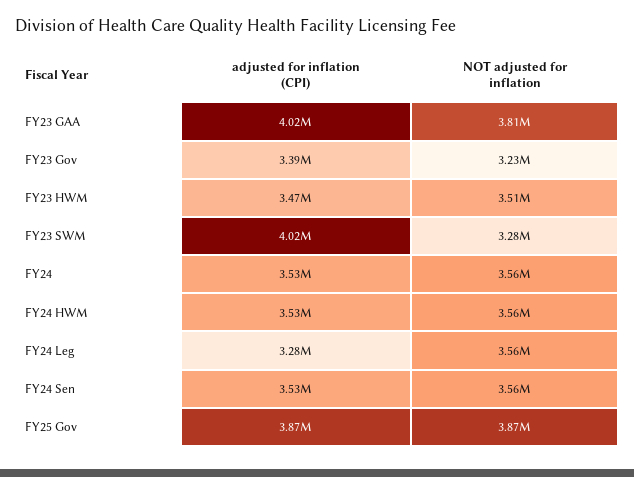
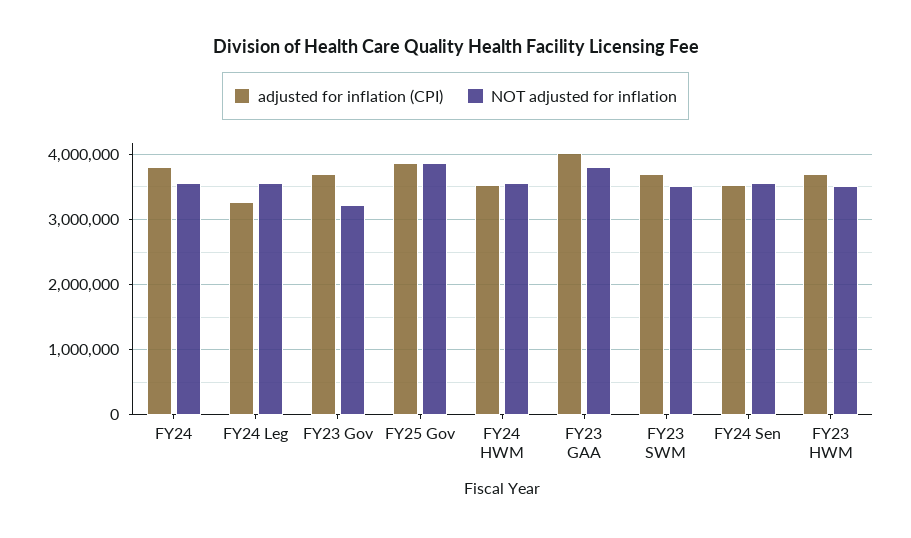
adjusted for inflation (CPI), FY23 Gov: 3390000 -> 3700000
adjusted for inflation (CPI), FY23 HWM: 3470000 -> 3700000
adjusted for inflation (CPI), FY23 SWM: 4020000 -> 3700000
NOT adjusted for inflation, FY23 SWM: 3280000 -> 3500000
adjusted for inflation (CPI), FY24: 3530000 -> 3800000

